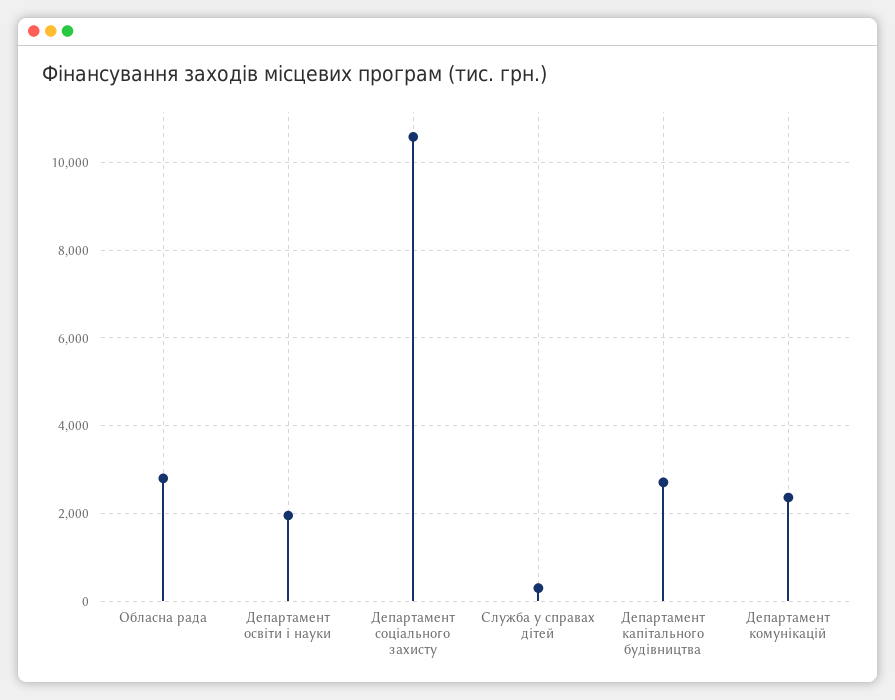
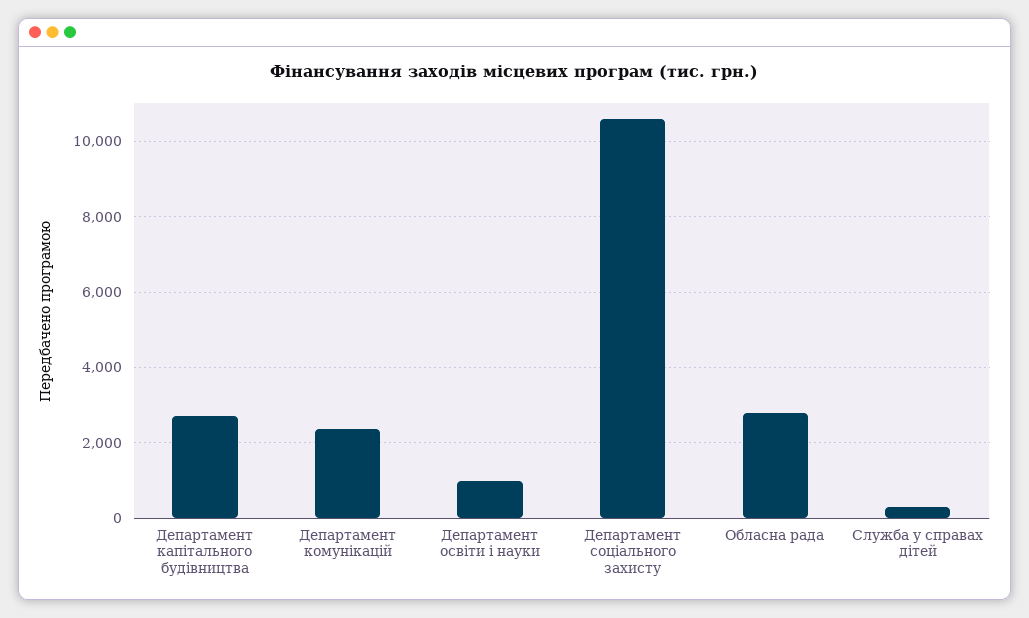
Департамент освіти і науки: 2000 -> 1000

